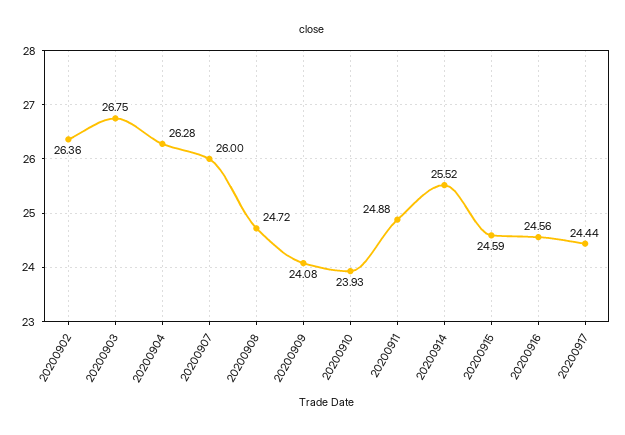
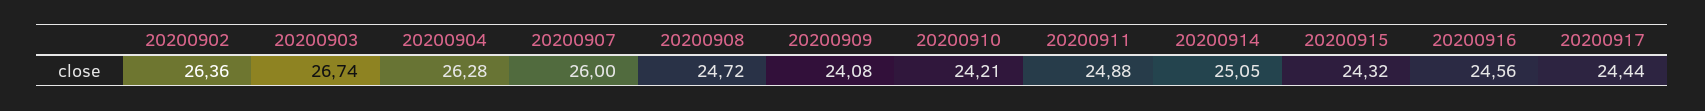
20200903: 26.75 -> 26.74
20200910: 23.93 -> 24.21
20200914: 25.52 -> 25.05
20200915: 24.59 -> 24.32

